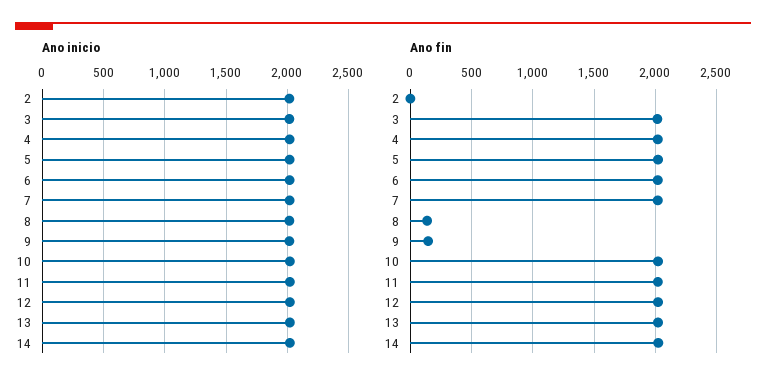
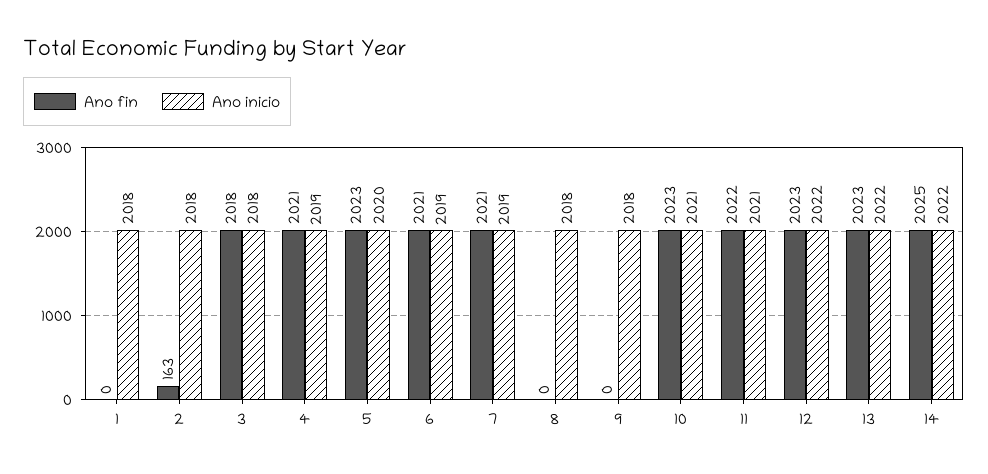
Ano fin, 2: 0 -> 163
Ano fin, 8: 150 -> 0
Ano fin, 9: 150 -> 0
Ano fin, 1: none -> 0
Ano inicio, 1: none -> 2018

